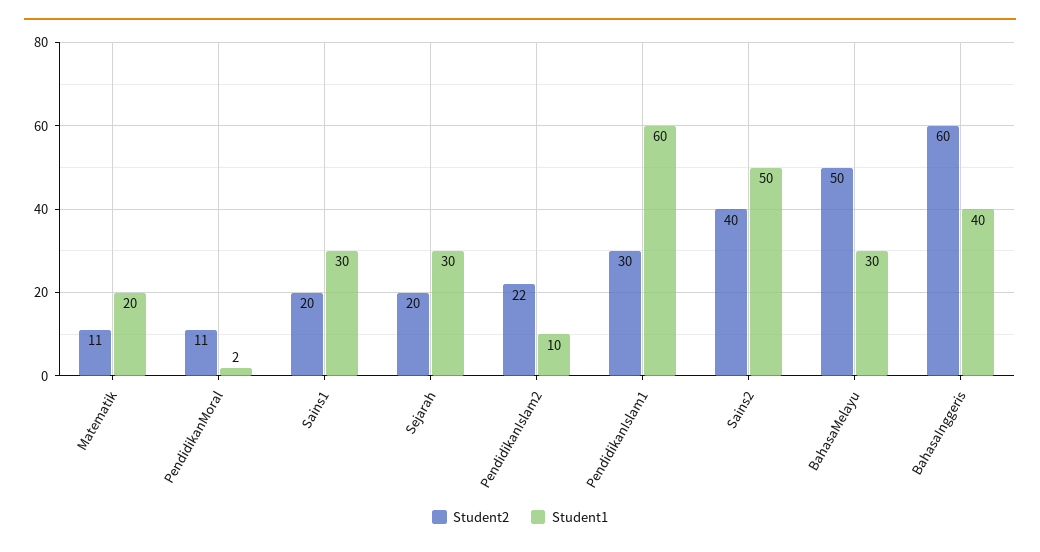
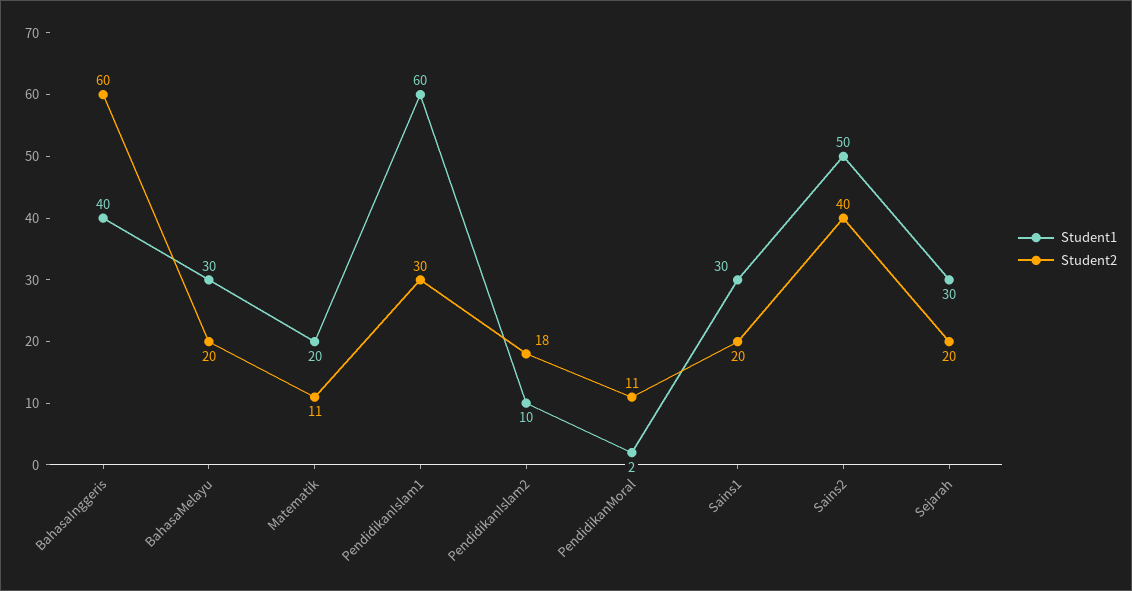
Student2, PendidikanIslam2: 22 -> 18
Student2, BahasaMelayu: 50 -> 20

